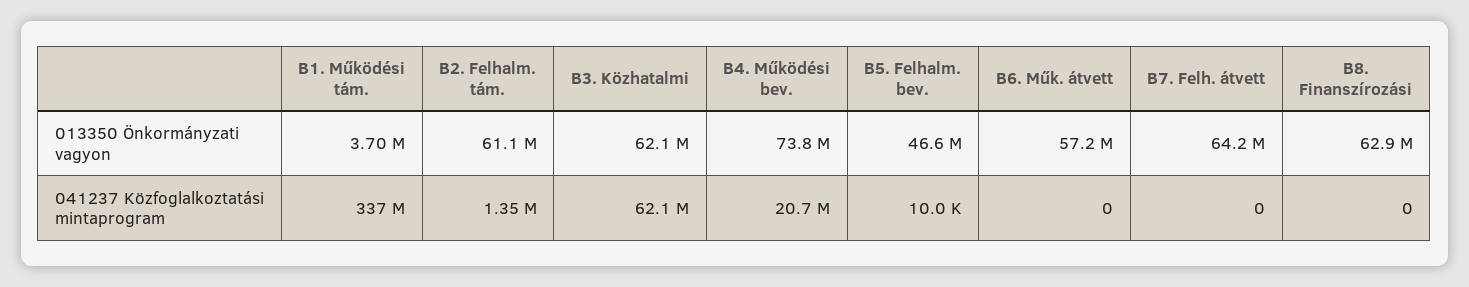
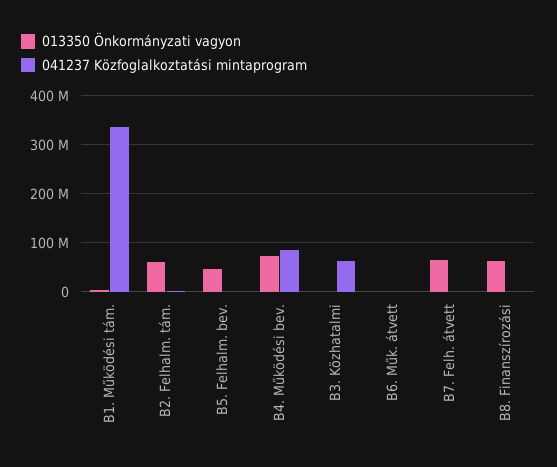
013350 Önkormányzati vagyon, B3. Közhatalmi: 62100000 -> 0
013350 Önkormányzati vagyon, B6. Műk. átvett: 57200000 -> 0
041237 Közfoglalkoztatási mintaprogram, B4. Működési bev.: 20700000 -> 80000000

